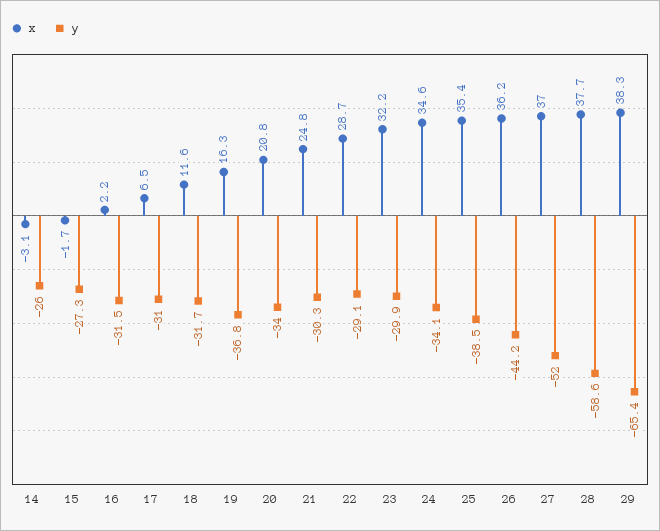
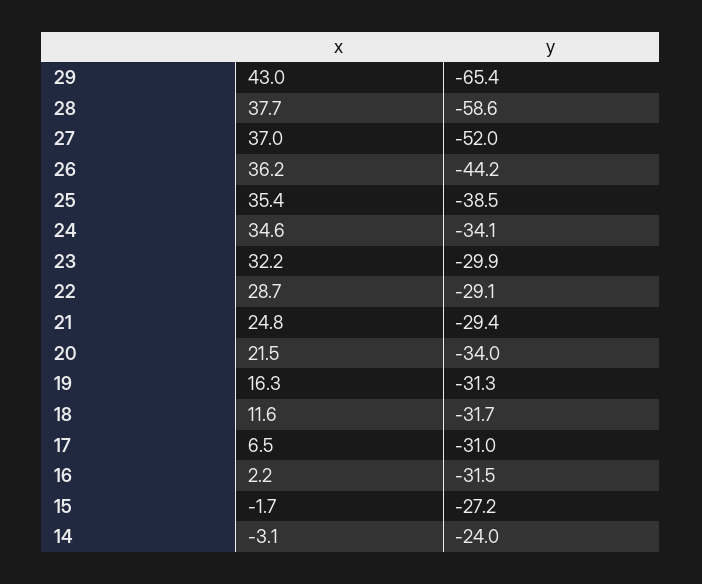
y, 14: -26 -> -24
y, 15: -27.3 -> -27.2
y, 19: -36.8 -> -31.3
x, 20: 20.8 -> 21.5
y, 21: -30.3 -> -29.4
x, 29: 38.3 -> 43

